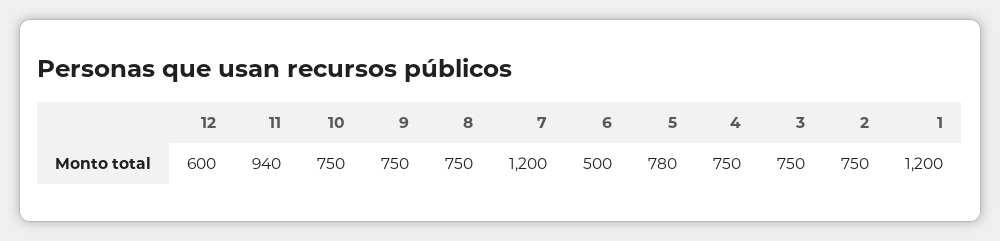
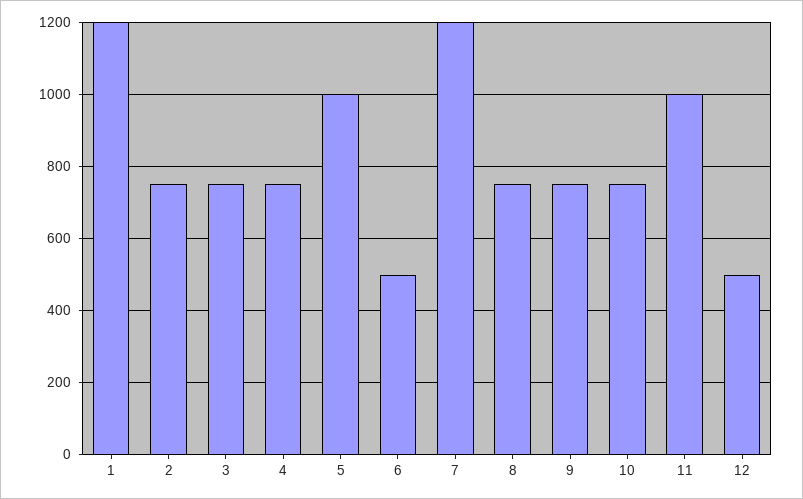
12: 600 -> 500
11: 940 -> 1000
5: 780 -> 1000

